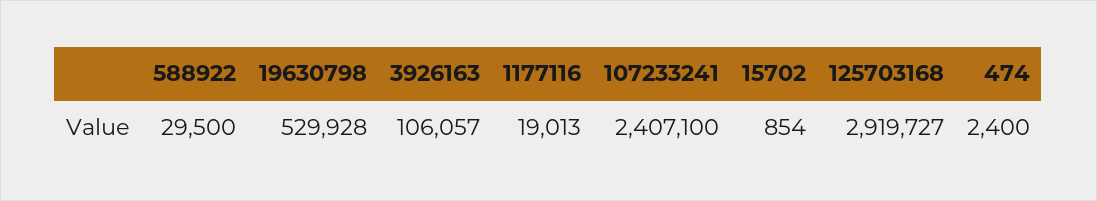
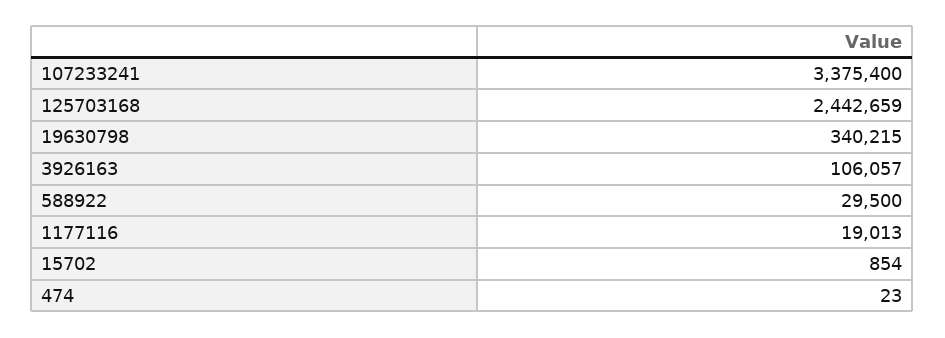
19630798: 529928 -> 340215
107233241: 2407100 -> 3375400
125703168: 2919727 -> 2442659
474: 2400 -> 23

